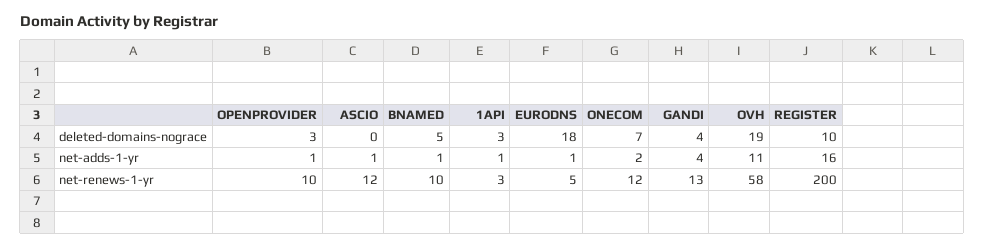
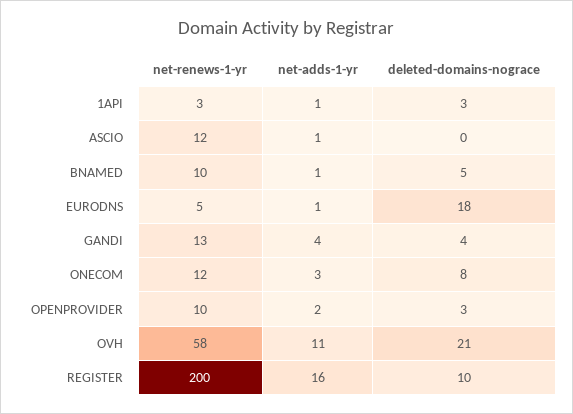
ONECOM, deleted-domains-nograce: 7 -> 8
OVH, deleted-domains-nograce: 19 -> 21
OPENPROVIDER, net-adds-1-yr: 1 -> 2
ONECOM, net-adds-1-yr: 2 -> 3

